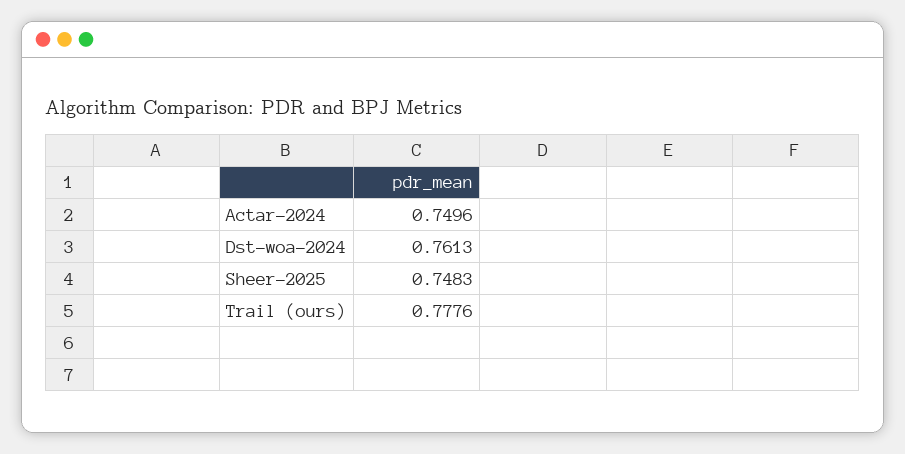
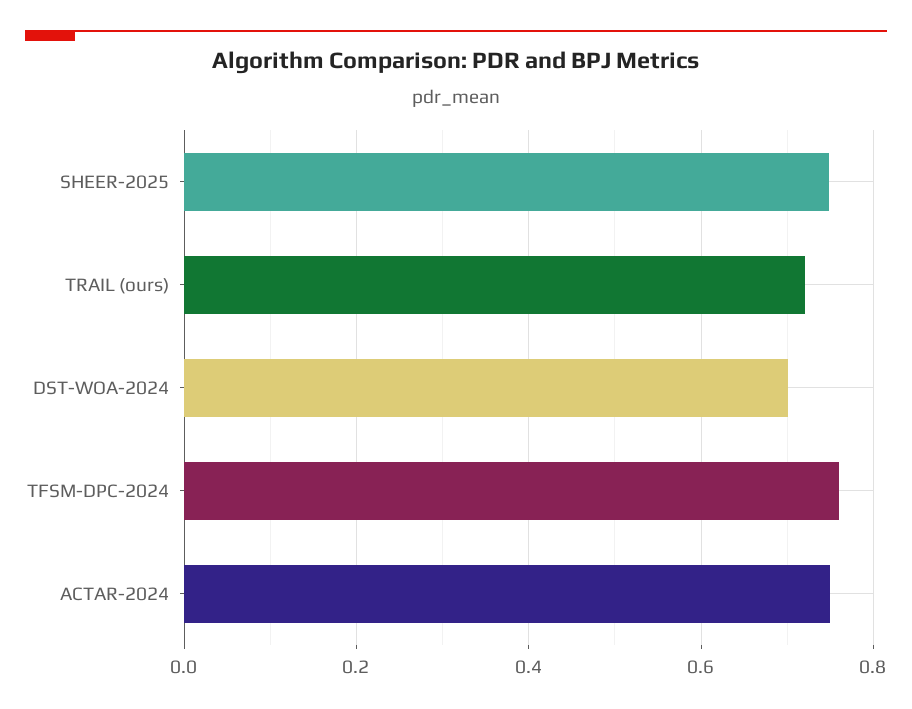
Dst-woa-2024: 0.7613 -> 0.7
Trail (ours): 0.7776 -> 0.72
TFSM-DPC-2024: none -> 0.76

